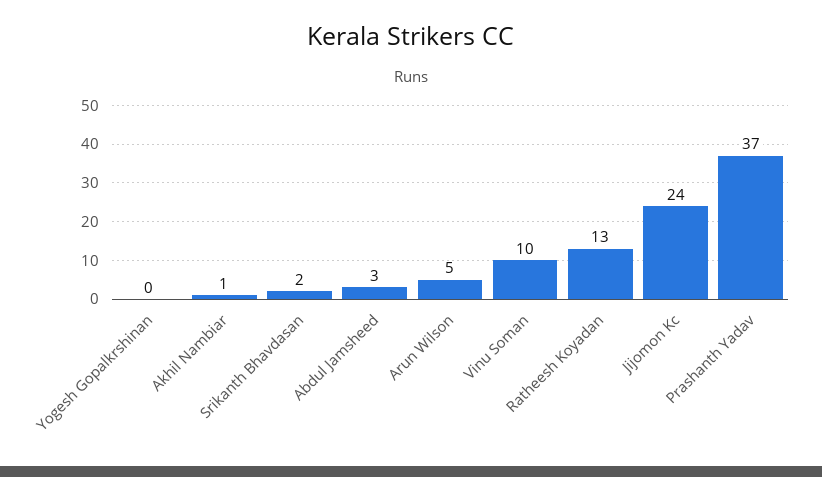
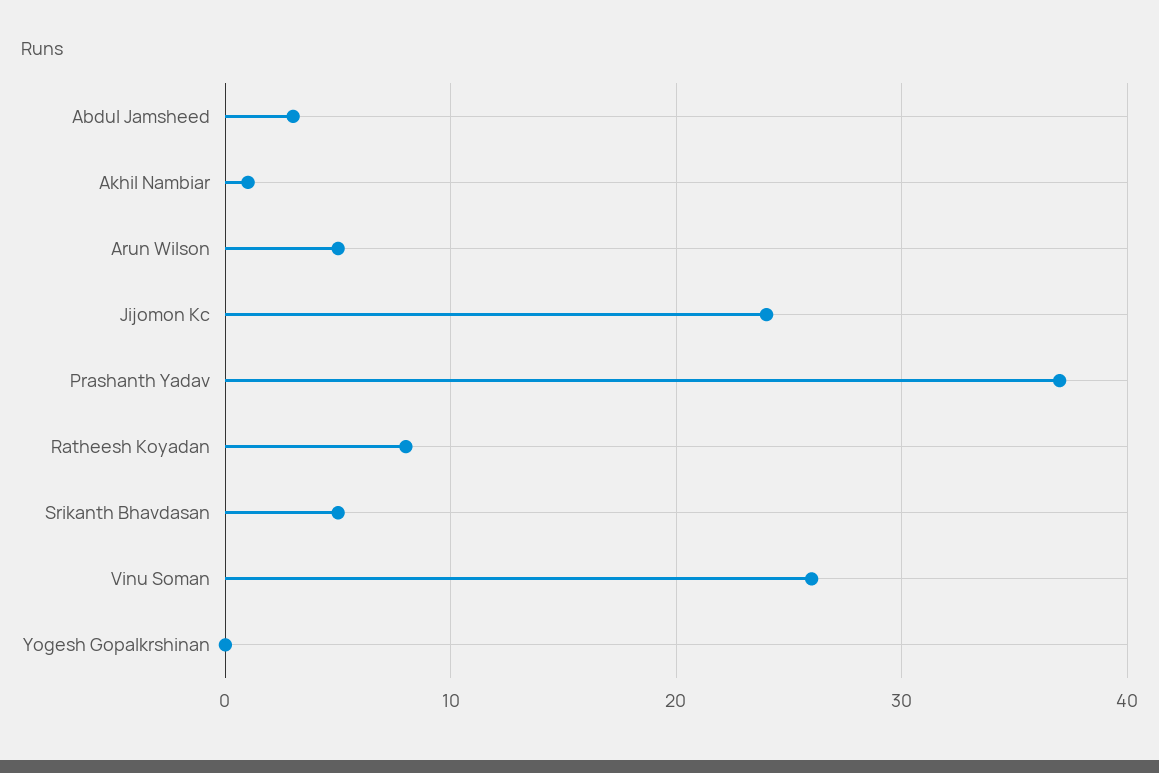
Srikanth Bhavdasan: 2 -> 5
Vinu Soman: 10 -> 26
Ratheesh Koyadan: 13 -> 8

